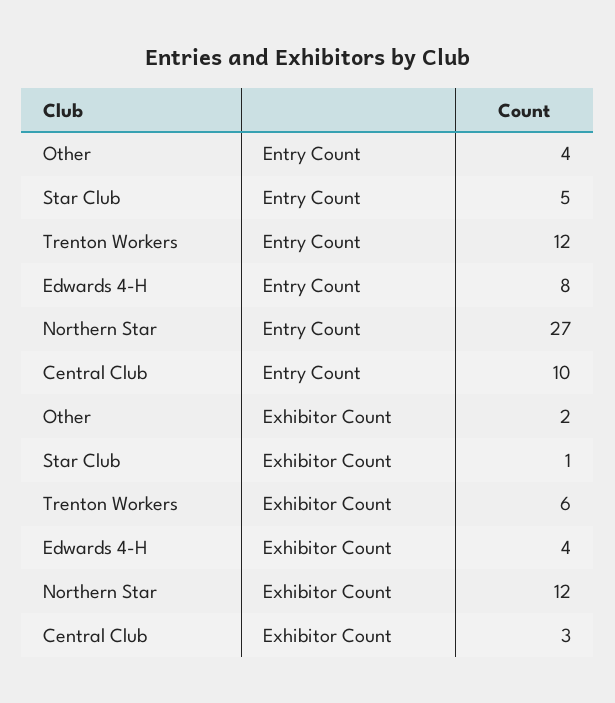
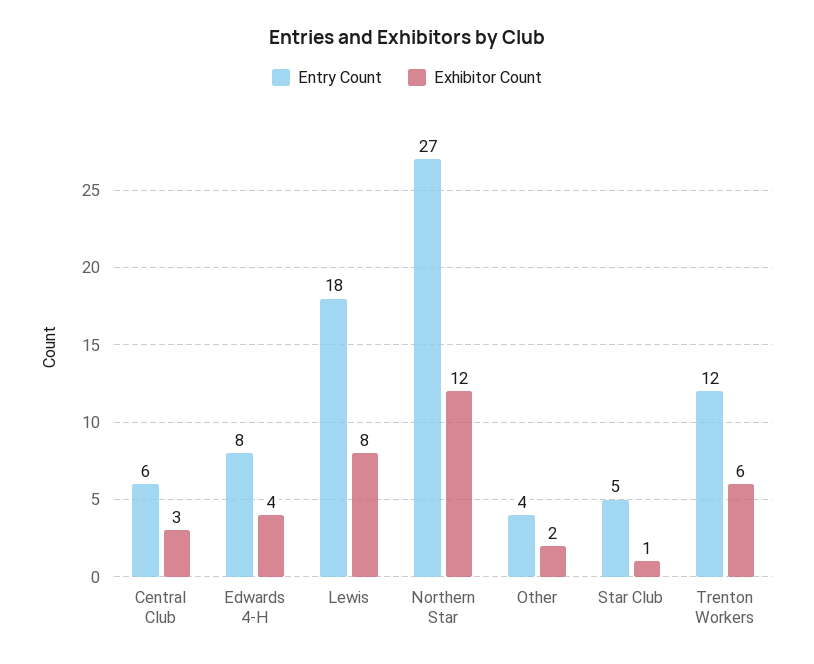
Entry Count, Central Club: 10 -> 6
Entry Count, Lewis: none -> 18
Exhibitor Count, Lewis: none -> 8

